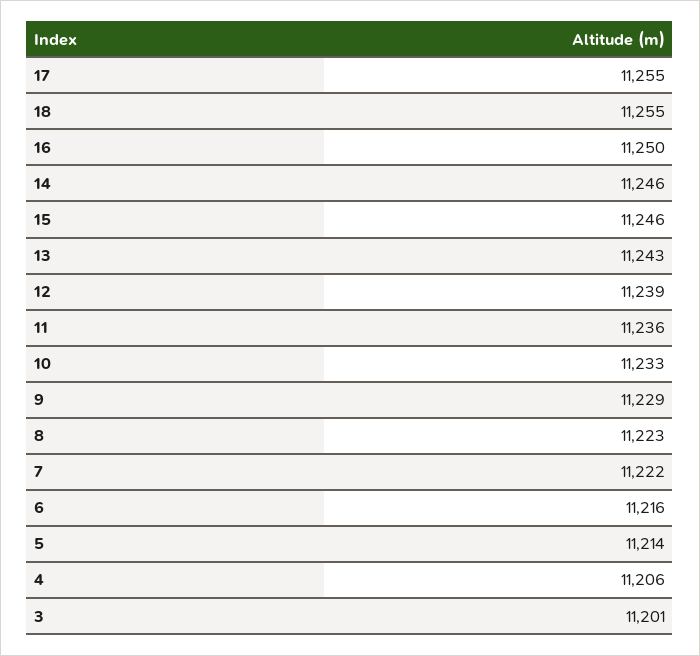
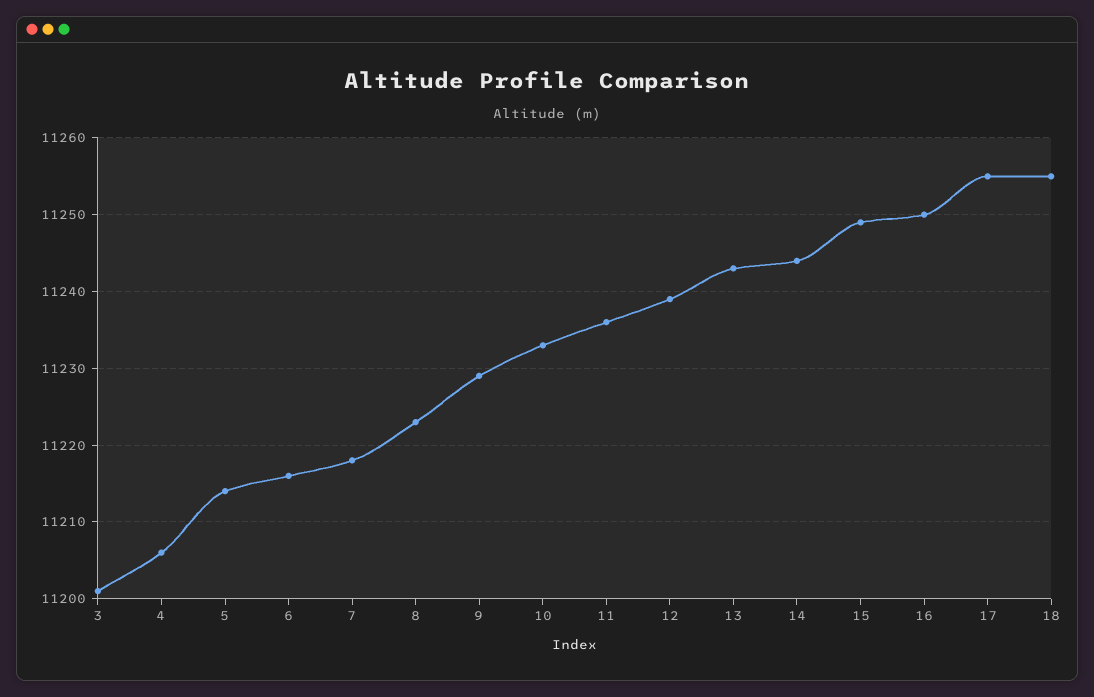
14: 11246 -> 11244
15: 11246 -> 11249
7: 11222 -> 11218

